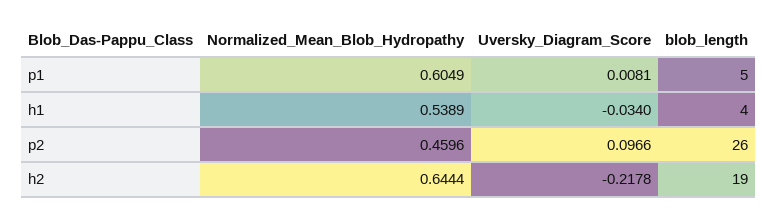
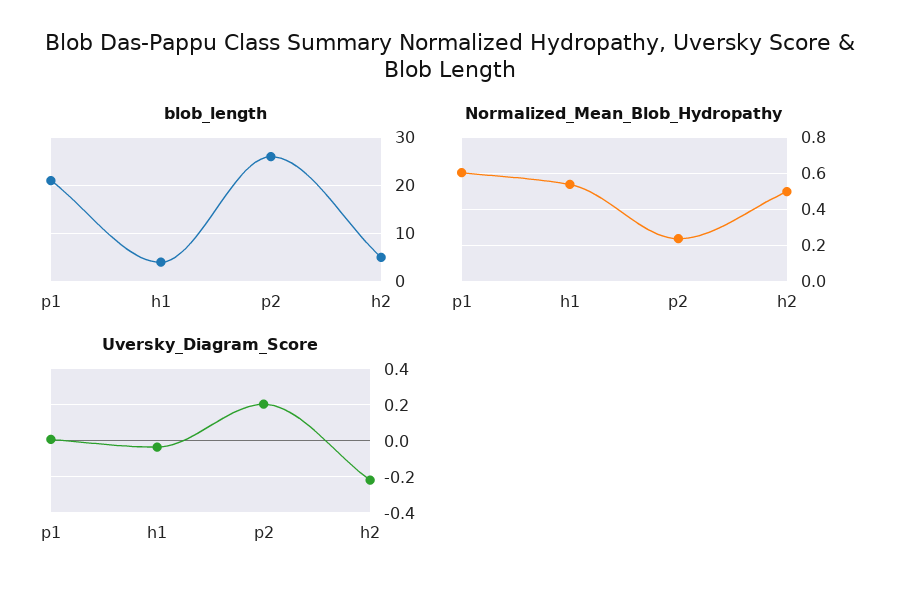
blob_length, p1: 5 -> 20
Normalized_Mean_Blob_Hydropathy, p2: 0.4596 -> 0.25
Uversky_Diagram_Score, p2: 0.0966 -> 0.2
Normalized_Mean_Blob_Hydropathy, h2: 0.6444 -> 0.5
blob_length, h2: 19 -> 5

